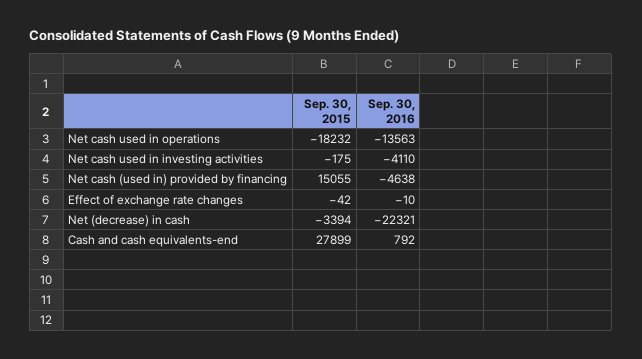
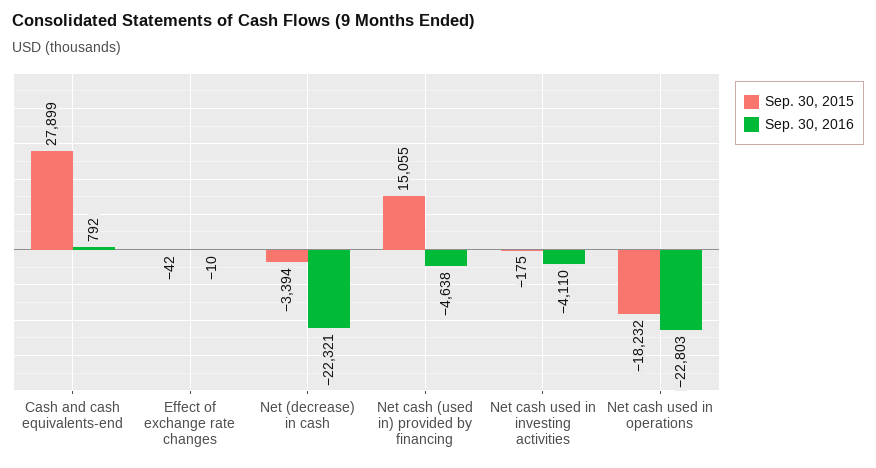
Sep. 30, 2016, Net cash used in operations: -13563 -> -22803

